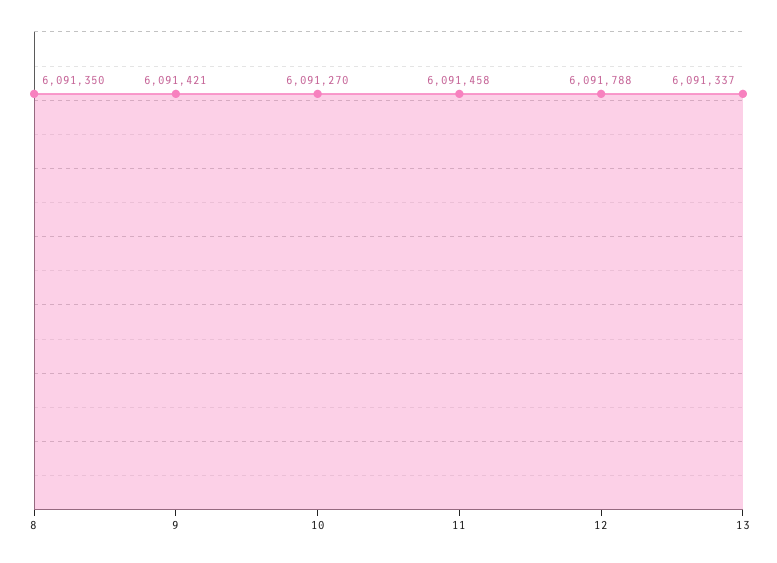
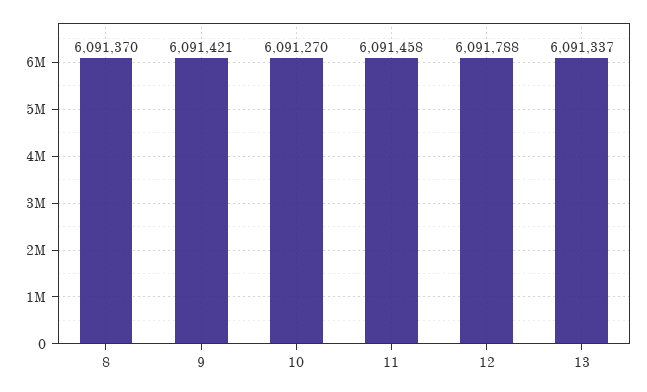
8: 6091350 -> 6091370

